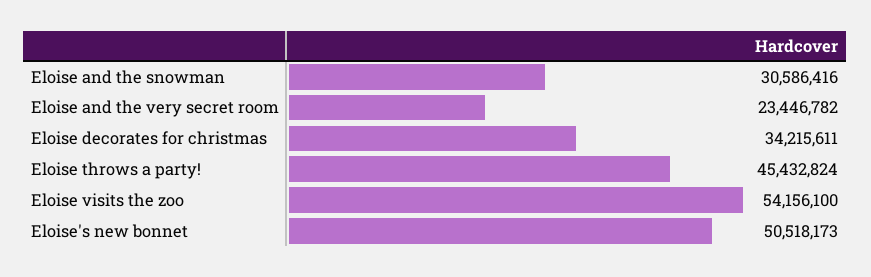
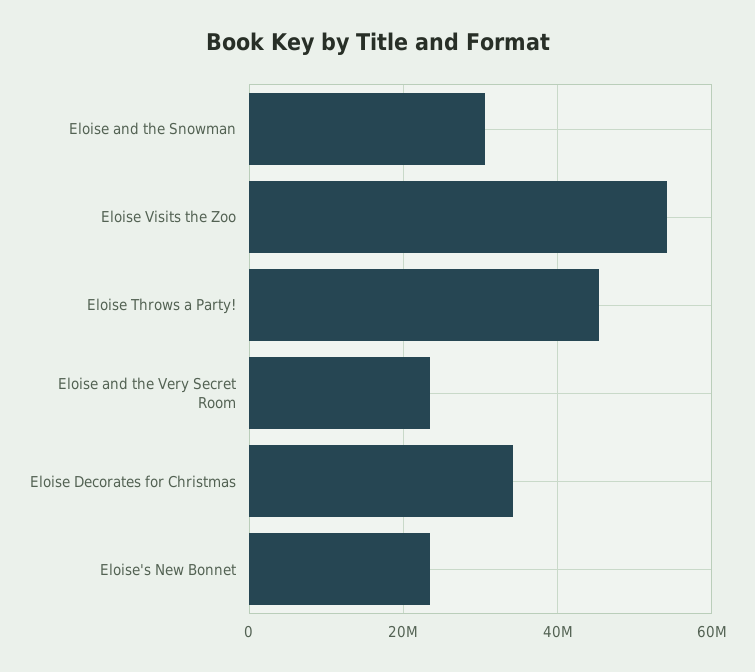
Eloise's new bonnet: 50518173 -> 24000000

